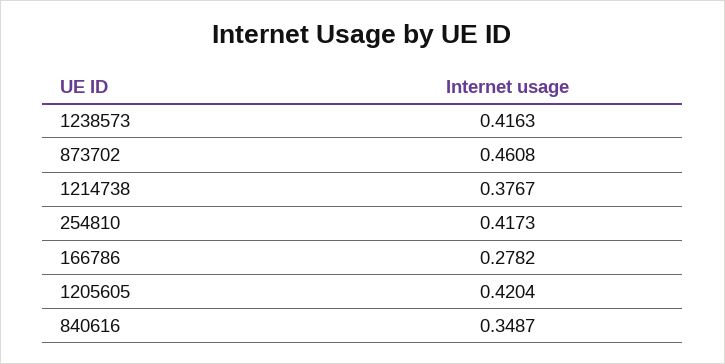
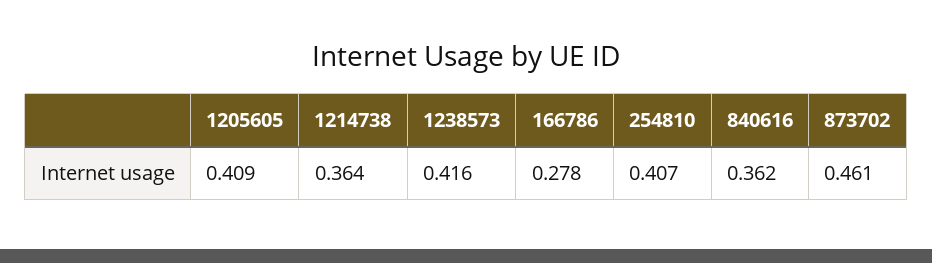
1214738: 0.3767 -> 0.364
254810: 0.4173 -> 0.407
1205605: 0.4204 -> 0.409
840616: 0.3487 -> 0.362

